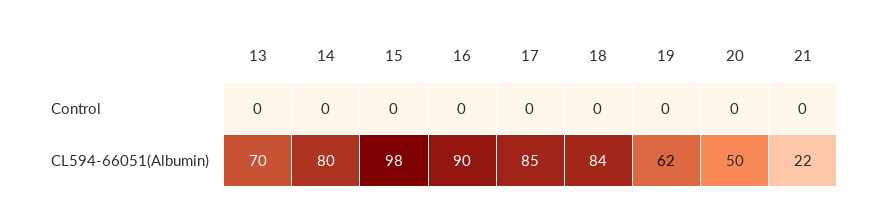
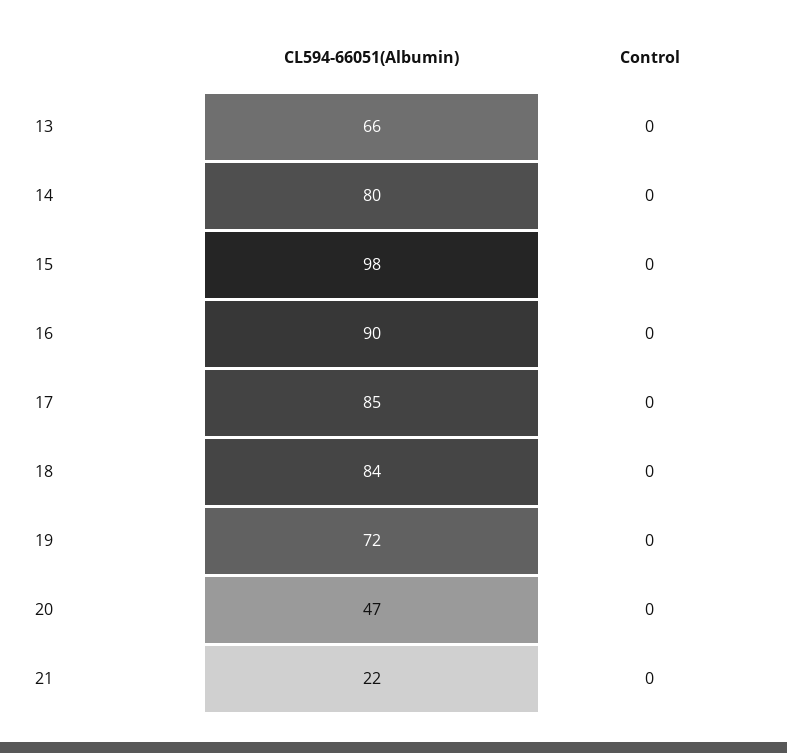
13, CL594-66051(Albumin): 70 -> 66
19, CL594-66051(Albumin): 62 -> 72
20, CL594-66051(Albumin): 50 -> 47

